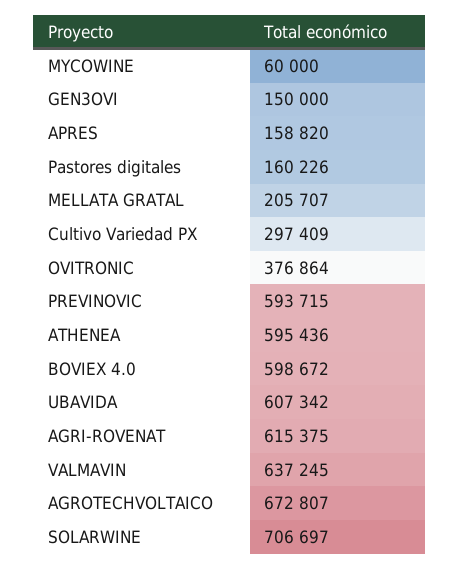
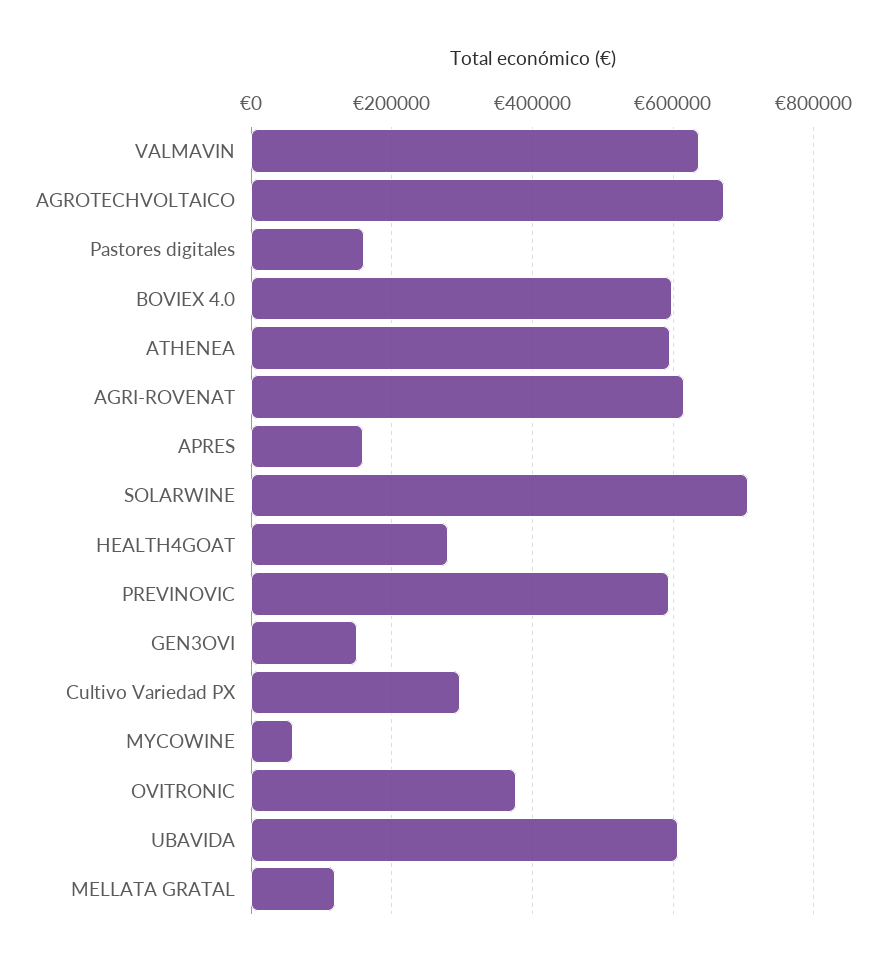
MELLATA GRATAL: 205707 -> 120000
HEALTH4GOAT: none -> 280000

